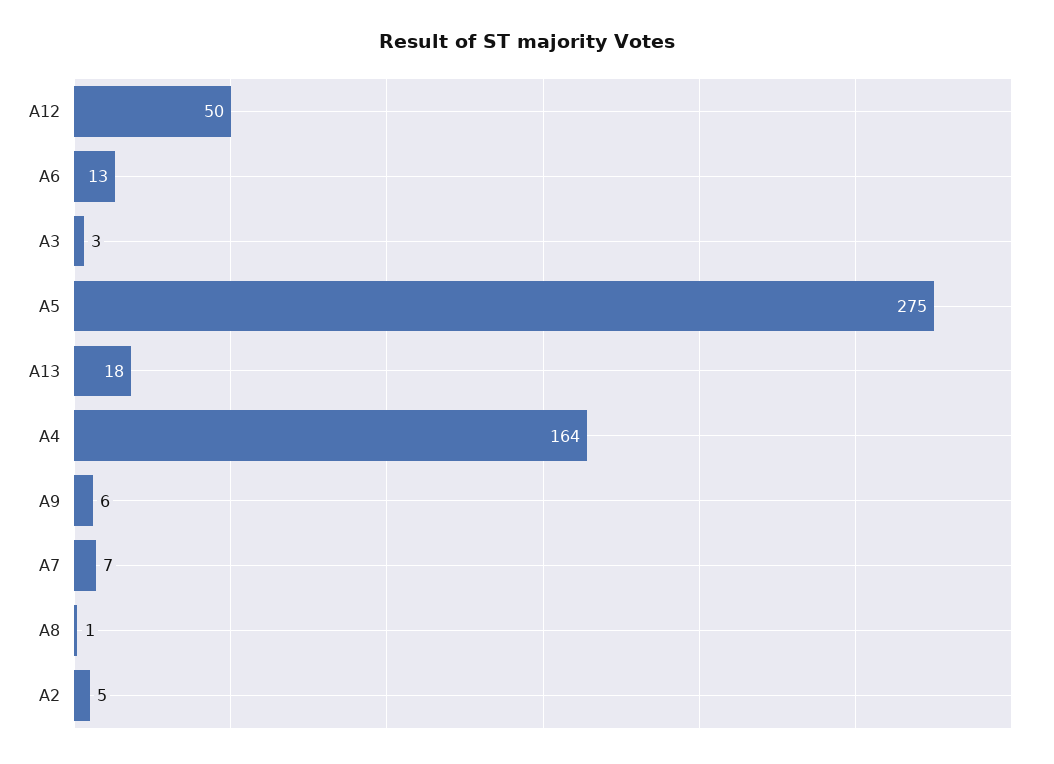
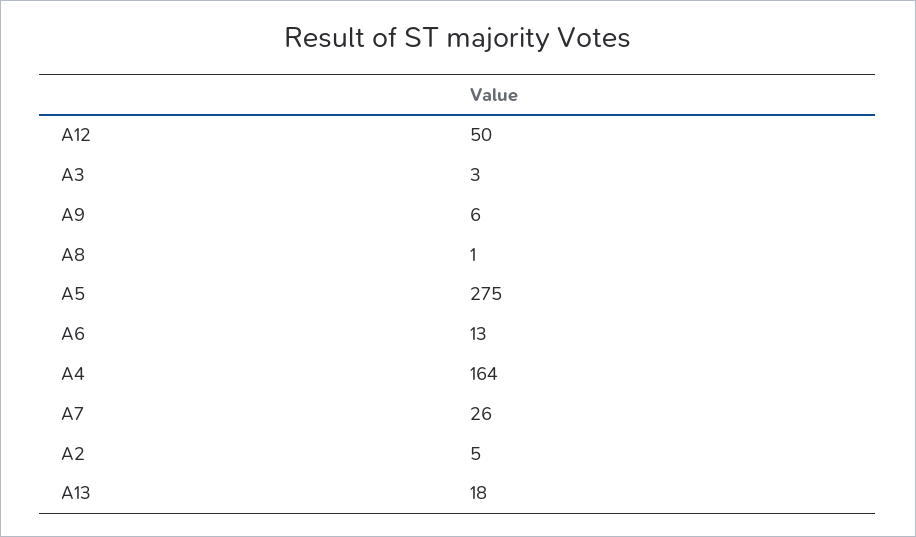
A7: 7 -> 26

